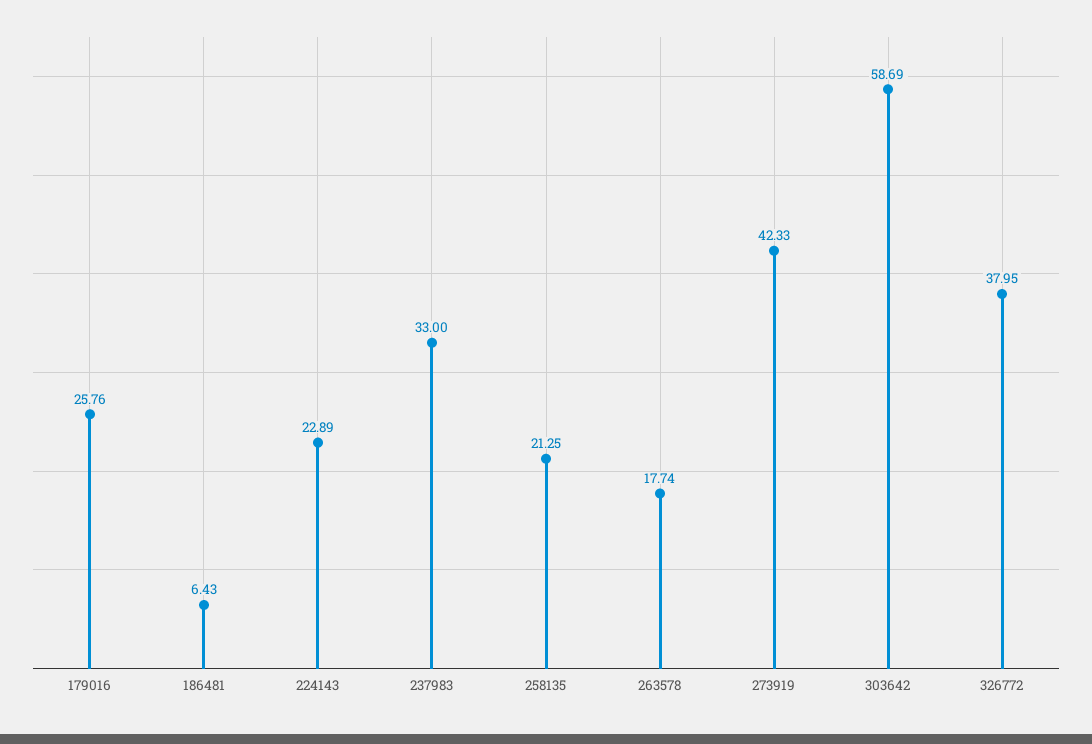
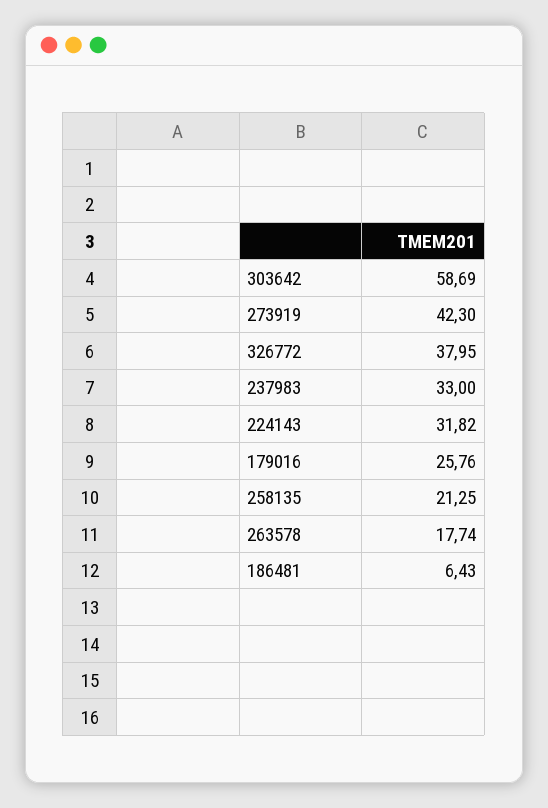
224143: 22.89 -> 31.82
273919: 42.33 -> 42.3

